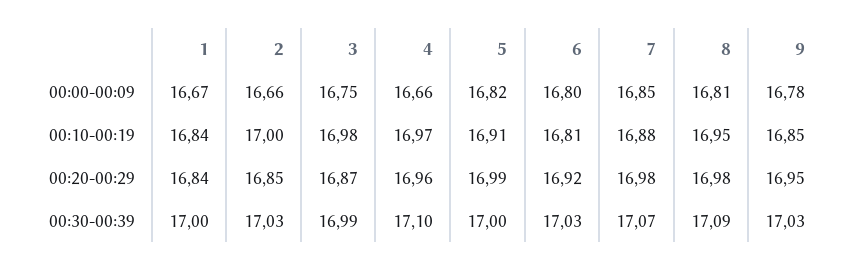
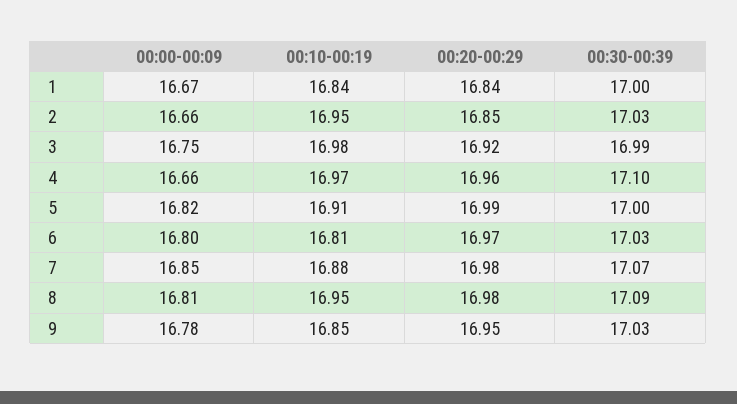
2, 00:10-00:19: 17 -> 16.95
3, 00:20-00:29: 16.87 -> 16.92
6, 00:20-00:29: 16.92 -> 16.97

